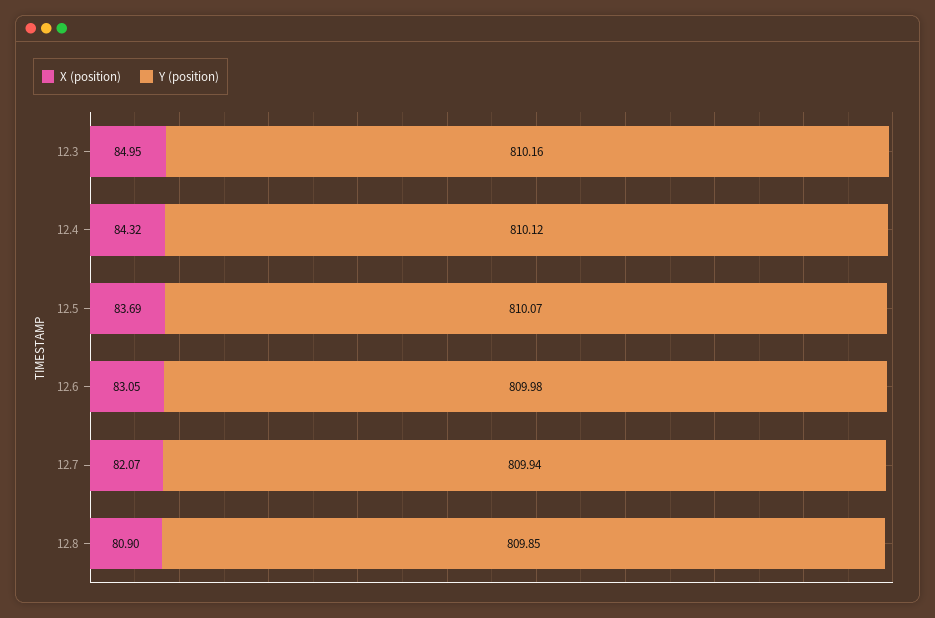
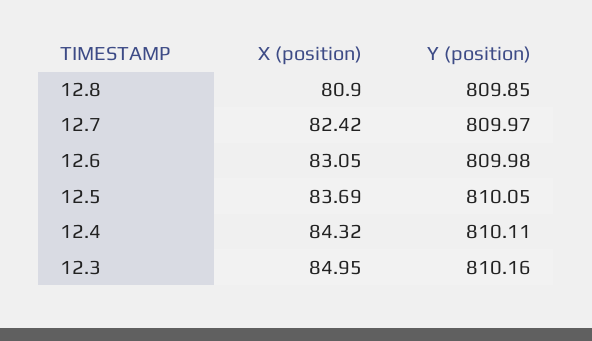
Y (position), 12.4: 810.12 -> 810.11
Y (position), 12.5: 810.07 -> 810.05
X (position), 12.7: 82.07 -> 82.42
Y (position), 12.7: 809.94 -> 809.97

